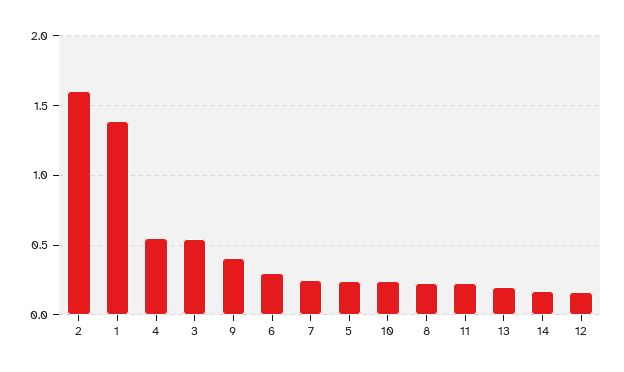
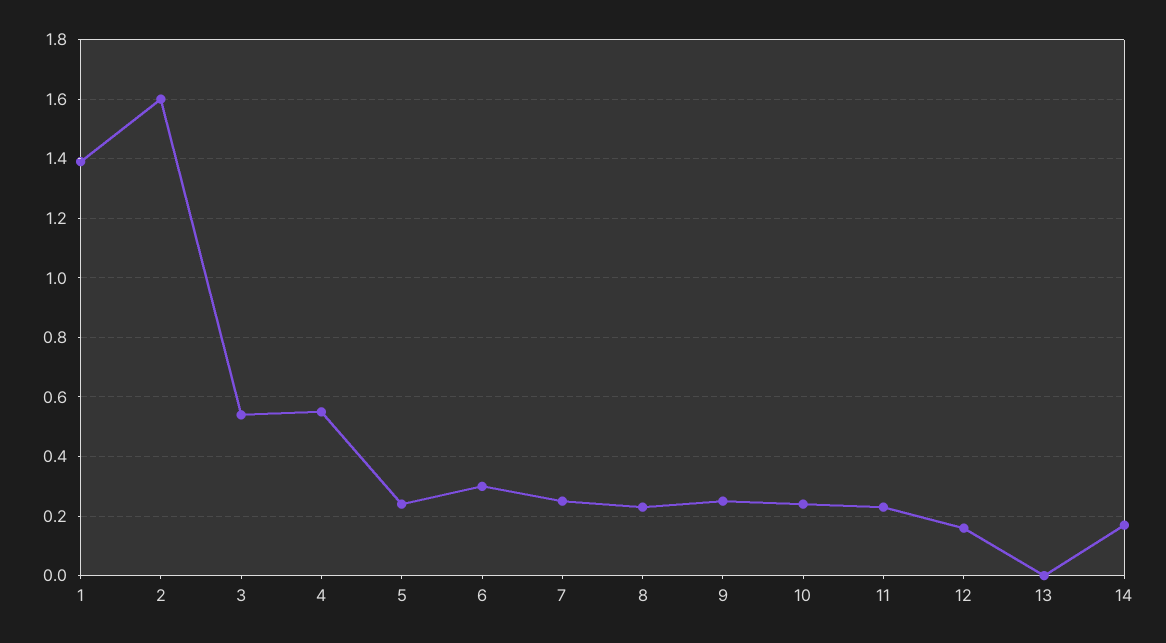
9: 0.4 -> 0.25
13: 0.2 -> 0

